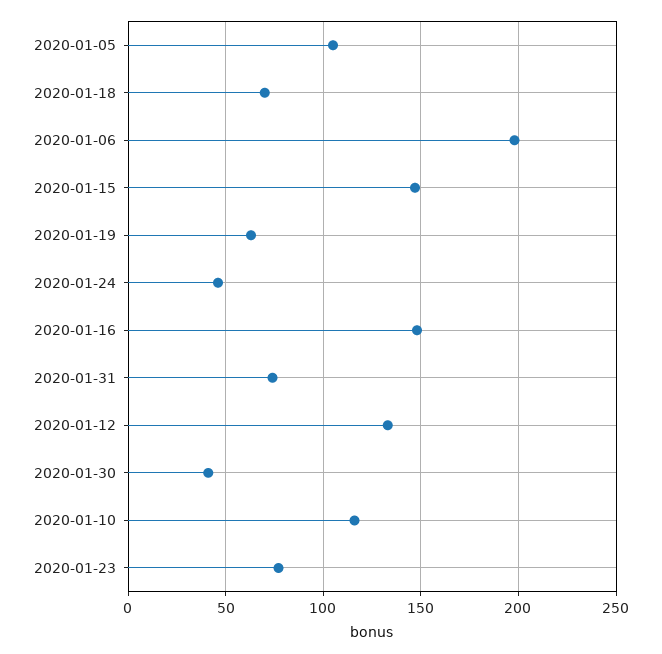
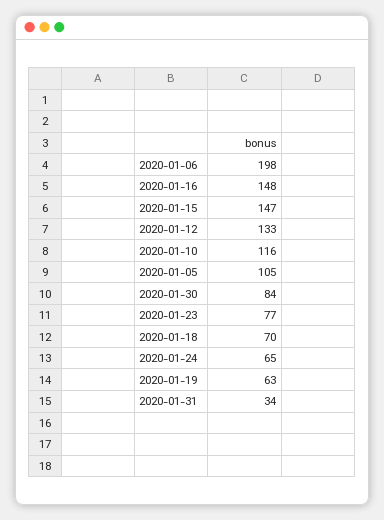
2020-01-24: 45 -> 65
2020-01-31: 75 -> 34
2020-01-30: 40 -> 84

